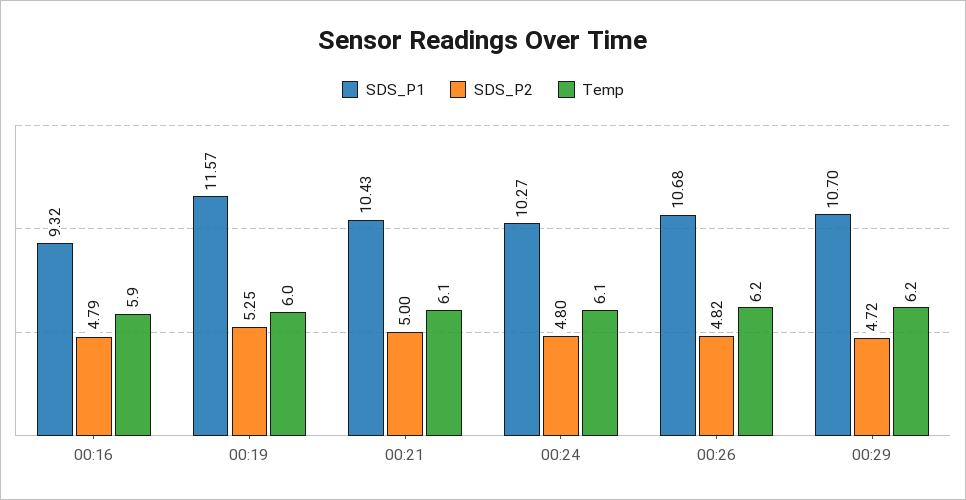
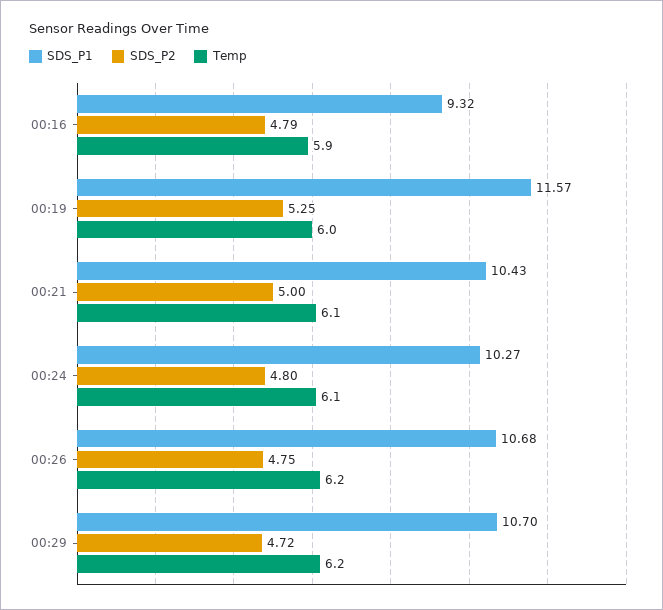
SDS_P2, 00:26: 4.82 -> 4.75

